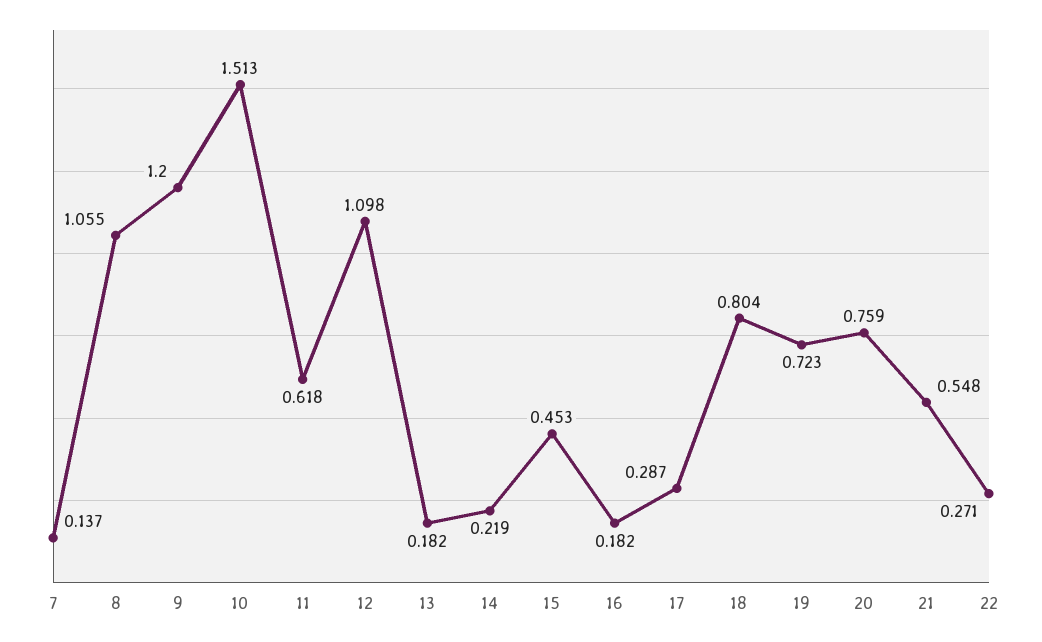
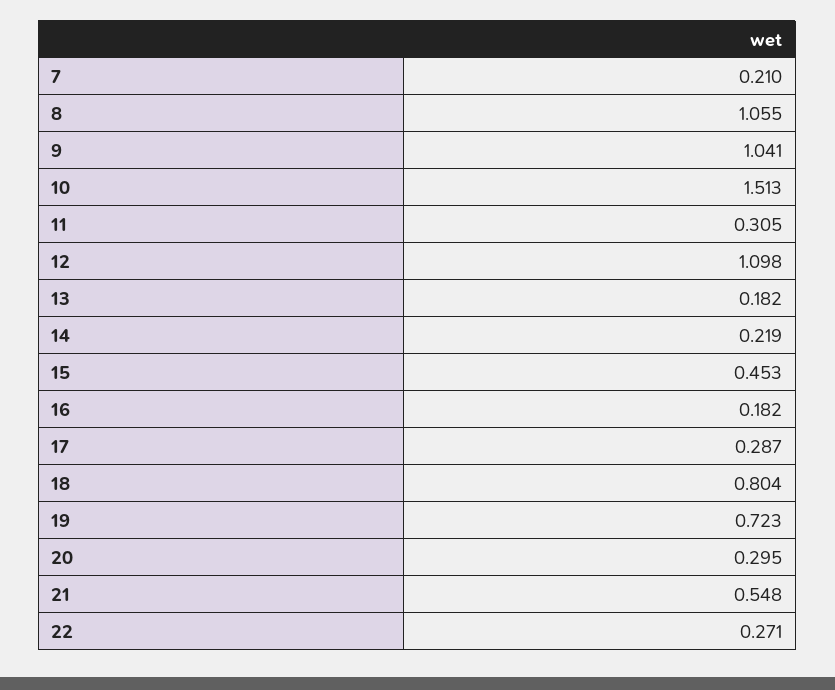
7: 0.137 -> 0.21
9: 1.2 -> 1.041
11: 0.618 -> 0.305
20: 0.759 -> 0.295

